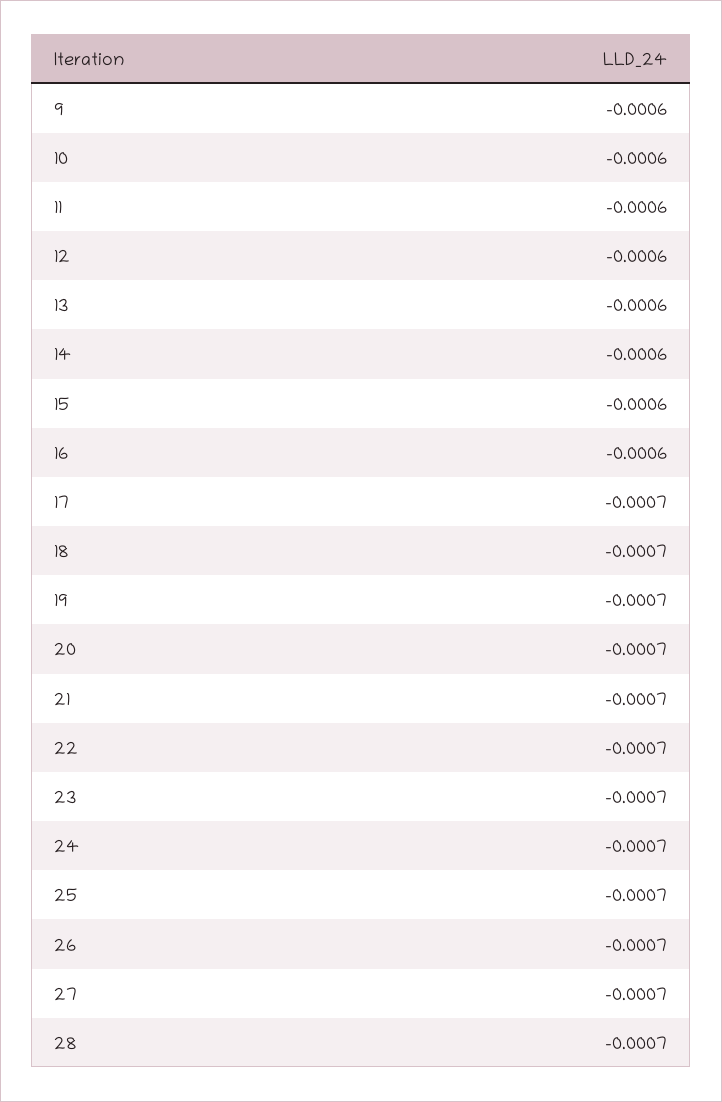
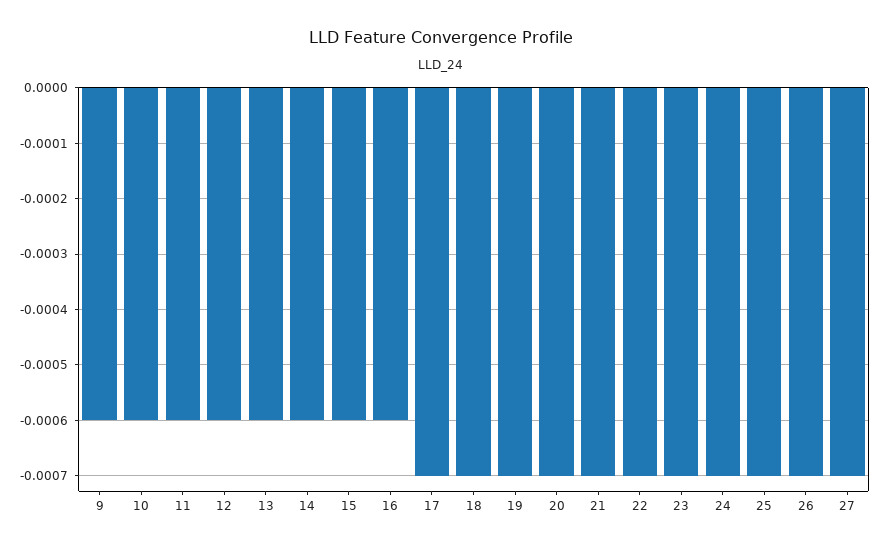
28: -0.0007 -> none

